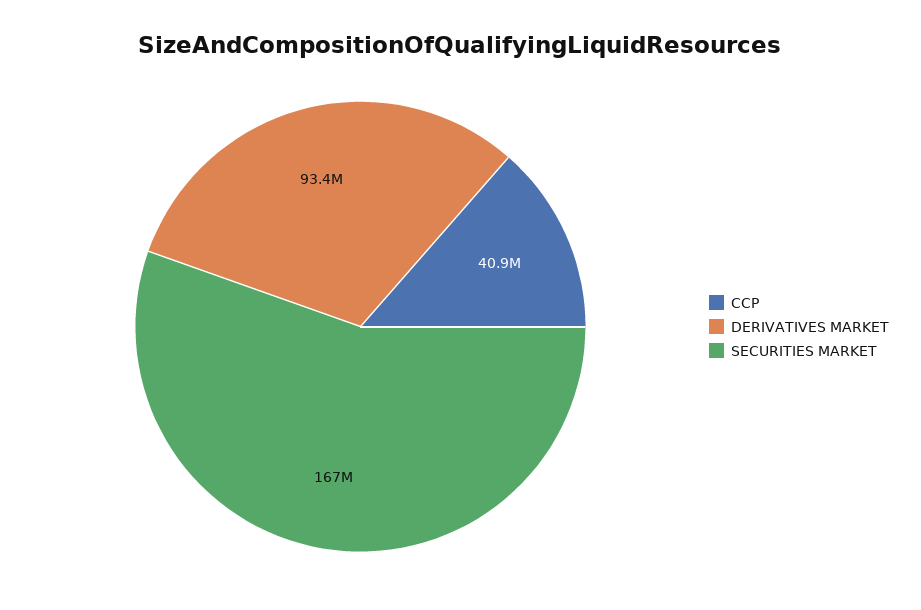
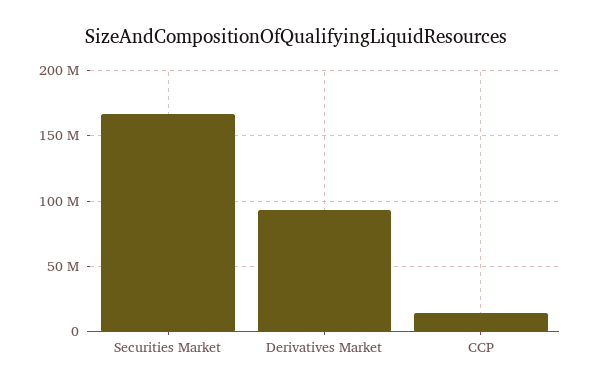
CCP: 40900000 -> 15000000

